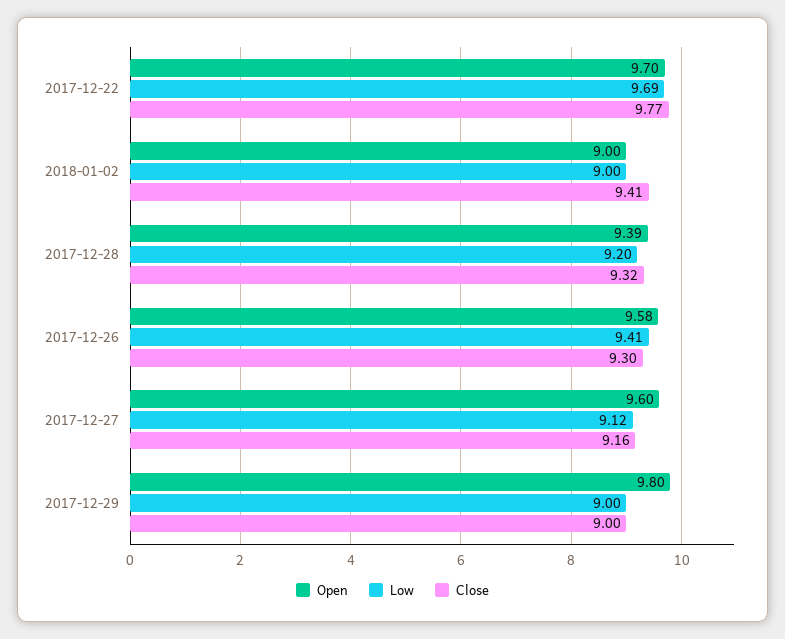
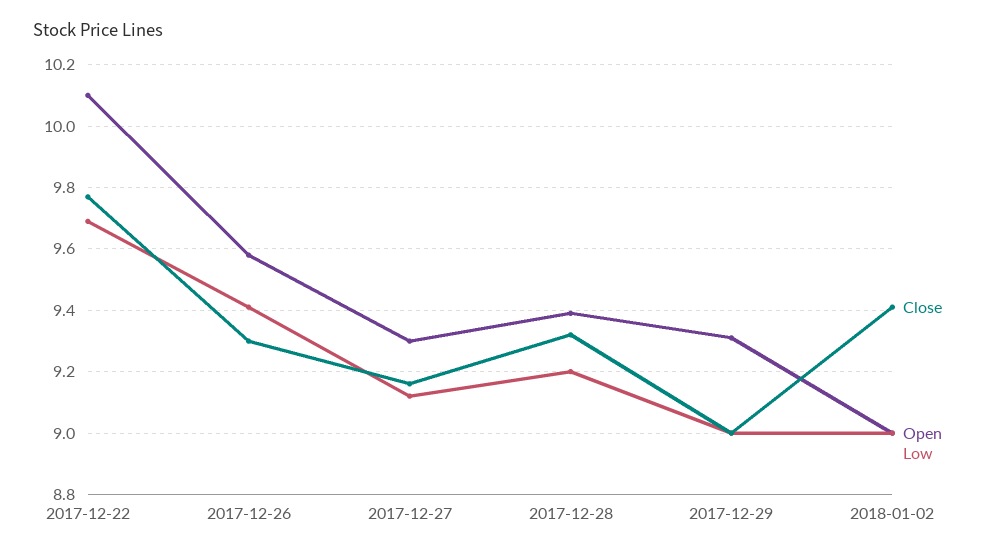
Open, 2017-12-22: 9.7 -> 10.1
Open, 2017-12-27: 9.6 -> 9.3
Open, 2017-12-29: 9.8 -> 9.3

